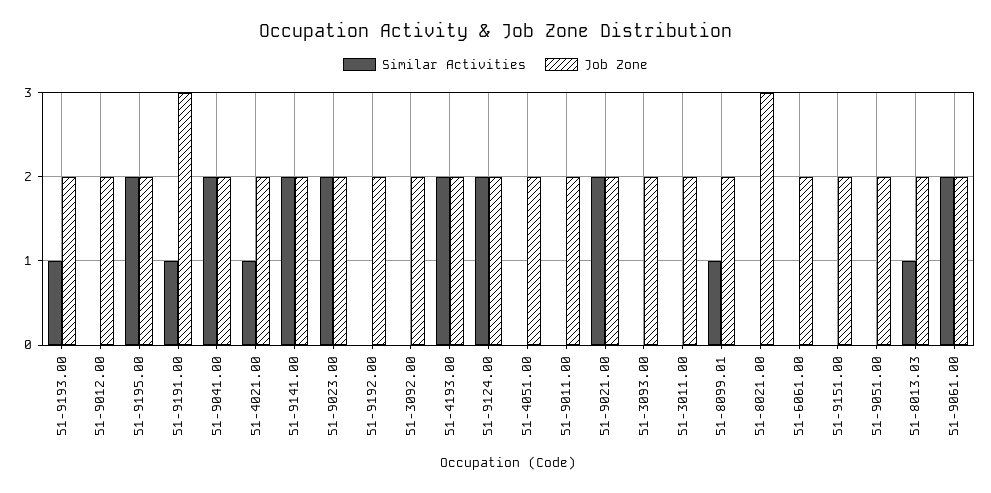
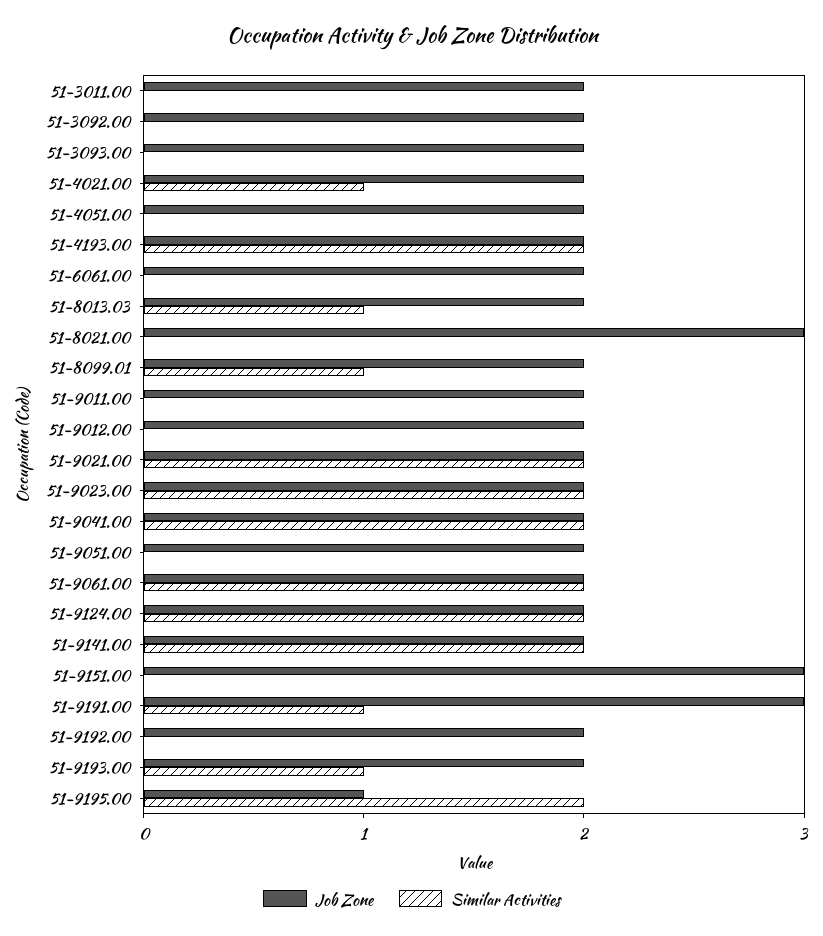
Job Zone, 51-9195.00: 2 -> 1
Job Zone, 51-9151.00: 2 -> 3

